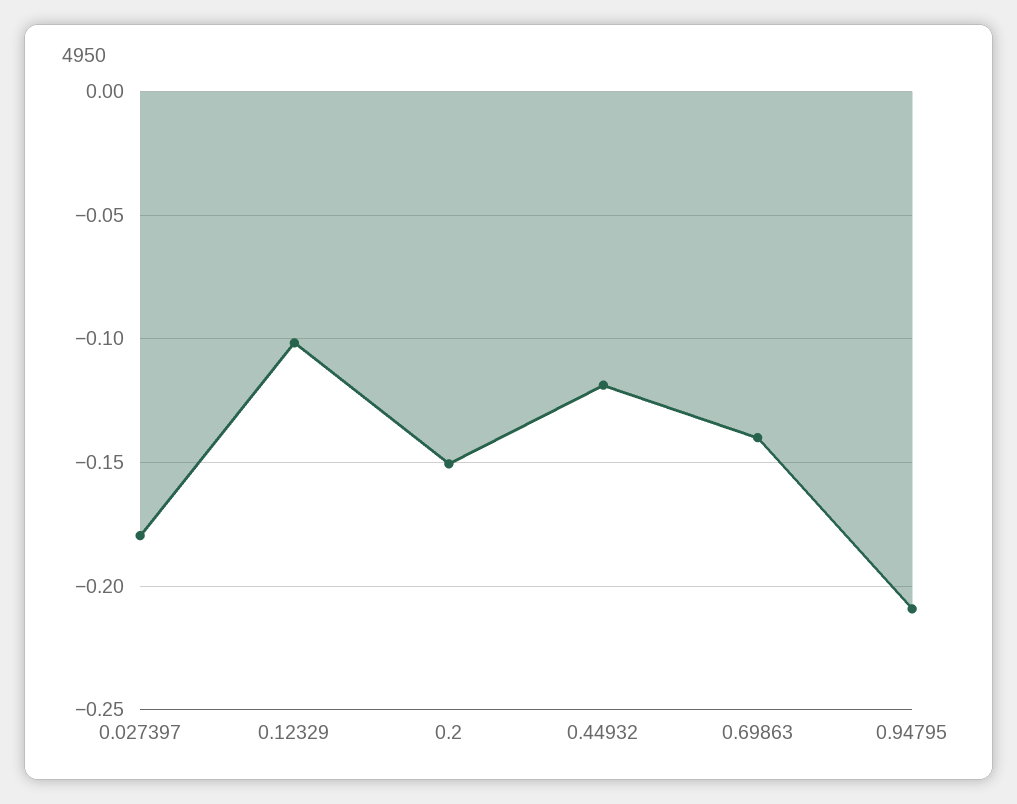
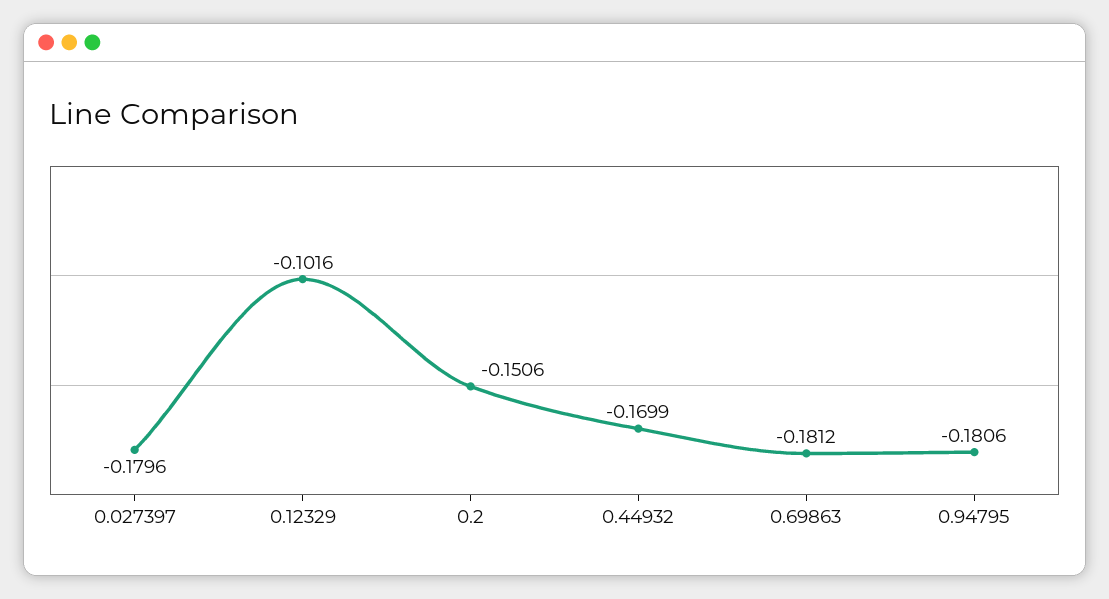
0.44932: -0.12 -> -0.1699
0.69863: -0.14 -> -0.1812
0.94795: -0.21 -> -0.1806

